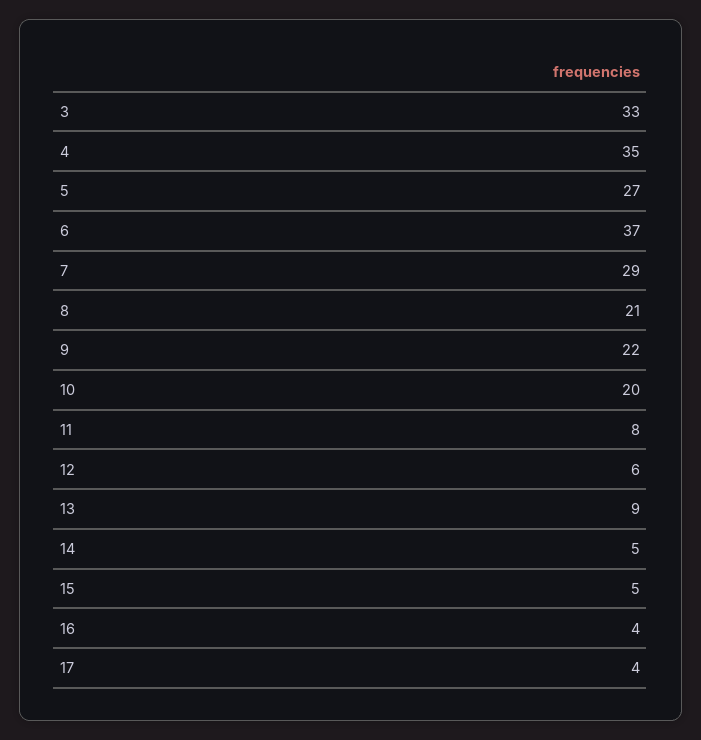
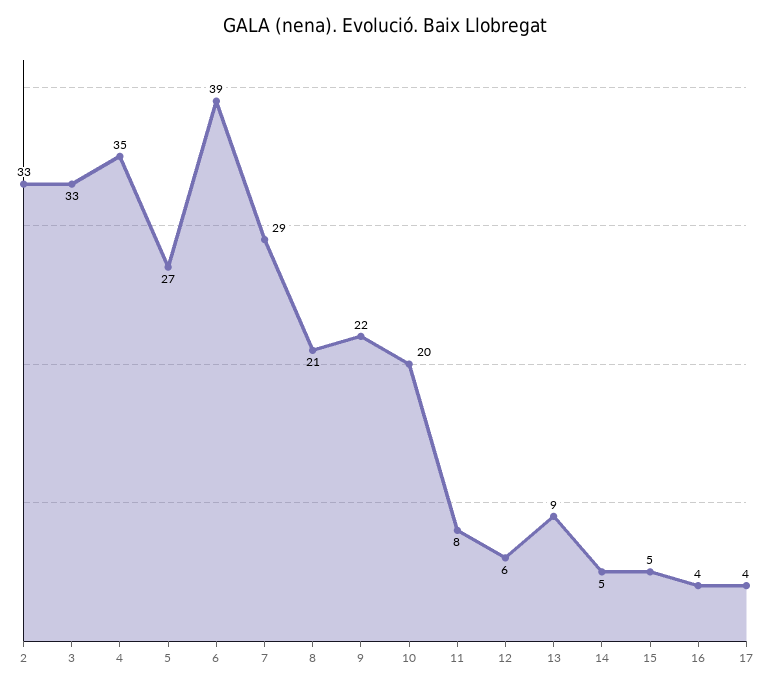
6: 37 -> 39
2: none -> 33

